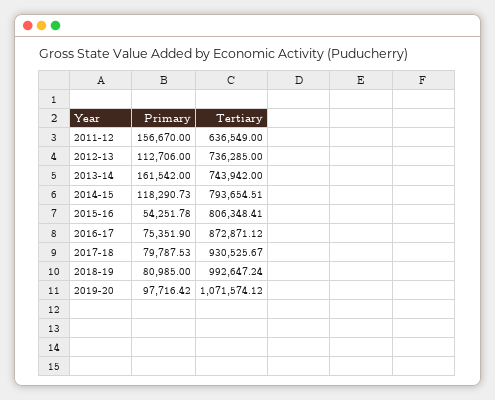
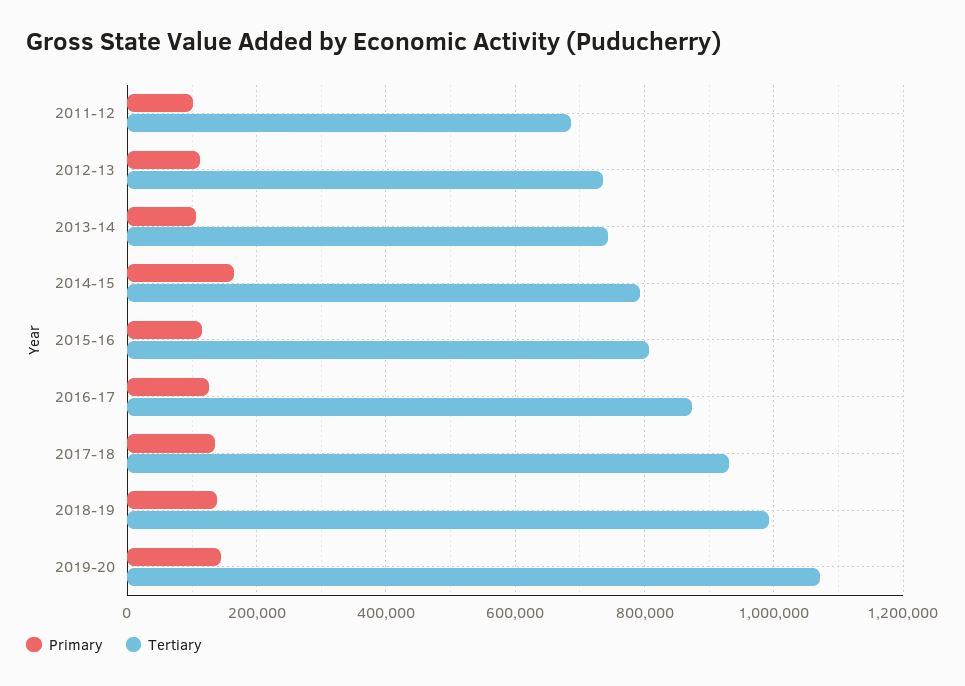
Primary, 2011-12: 156670 -> 100000
Tertiary, 2011-12: 636549 -> 680000
Primary, 2013-14: 161542 -> 100000
Primary, 2014-15: 118290.73 -> 160000
Primary, 2015-16: 54251.78 -> 120000
Primary, 2016-17: 75351.9 -> 120000
Primary, 2017-18: 79787.53 -> 140000
Primary, 2018-19: 80985 -> 140000
Primary, 2019-20: 97716.42 -> 140000

